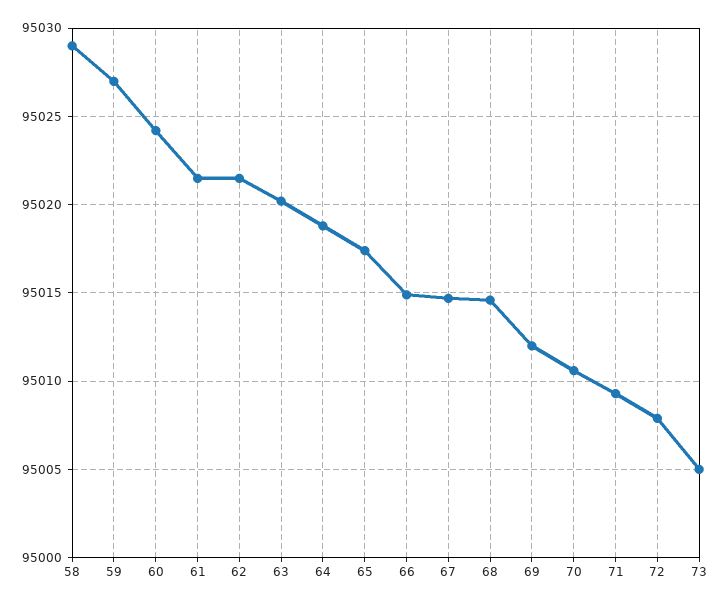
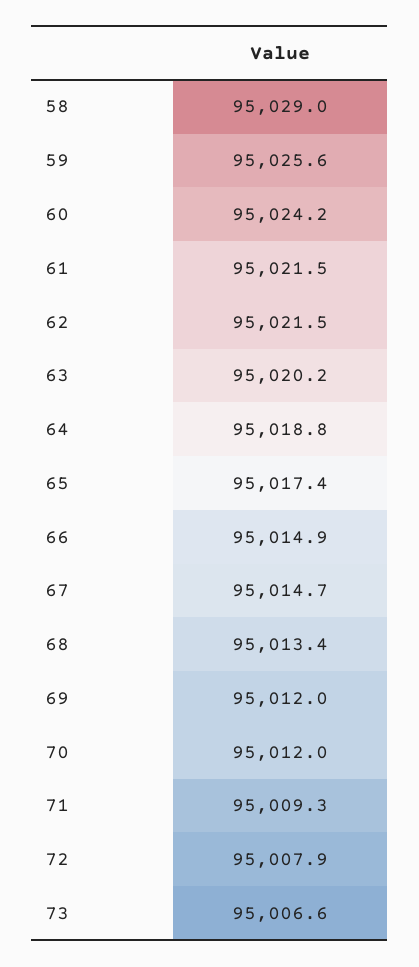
59: 95027 -> 95025.6
68: 95014.5 -> 95013.4
70: 95010.5 -> 95012
73: 95005 -> 95006.6

